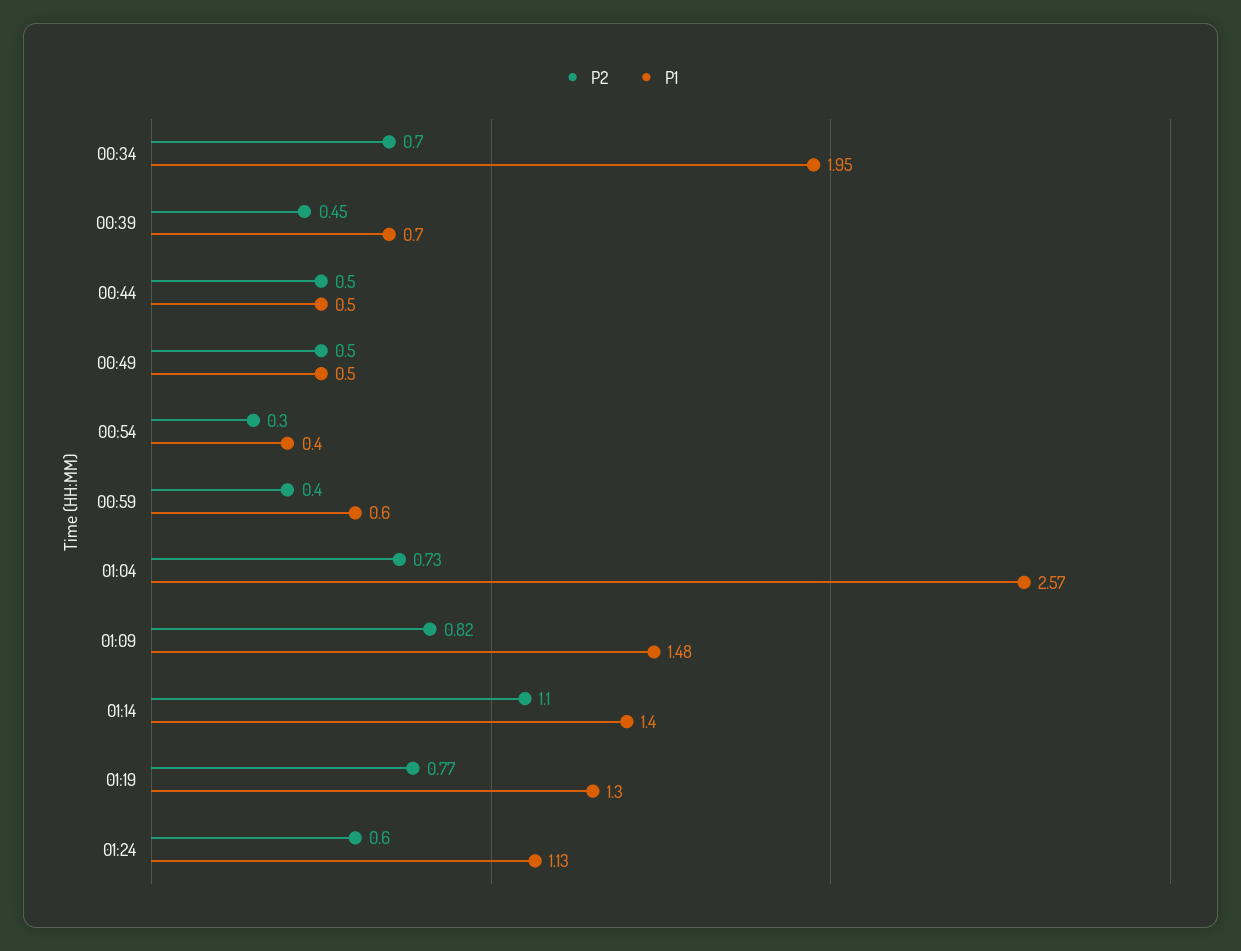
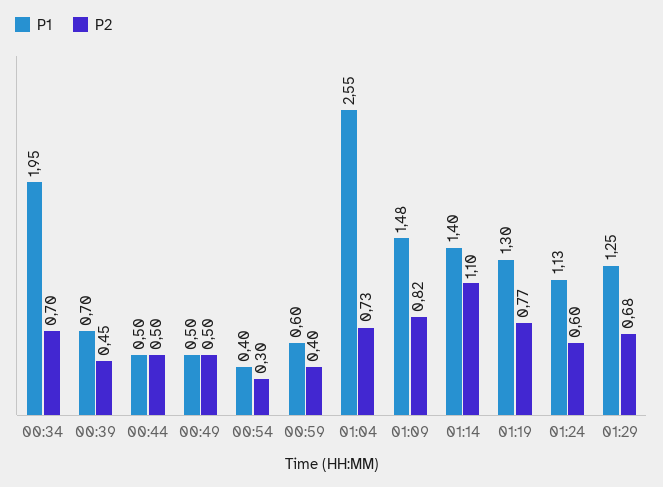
P1, 01:04: 2.57 -> 2.55
P1, 01:29: none -> 1.25
P2, 01:29: none -> 0.68

